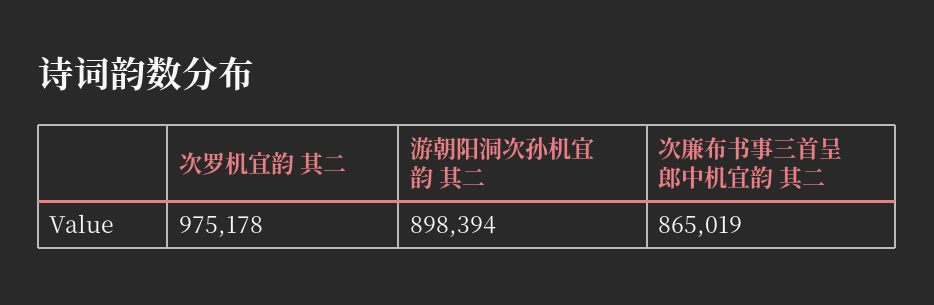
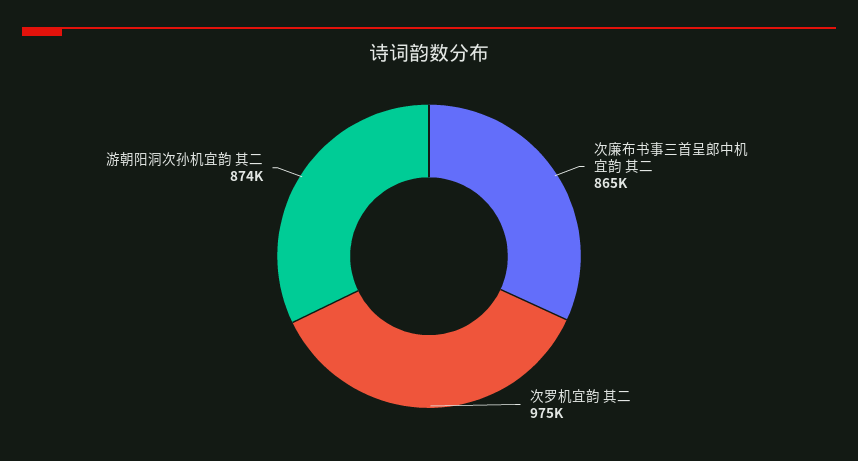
游朝阳洞次孙机宜韵 其二: 898394 -> 874000

